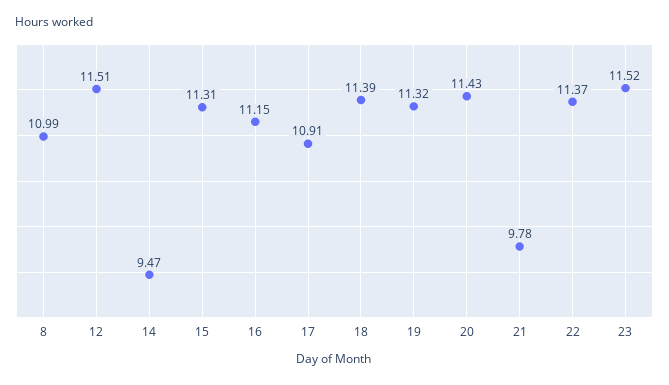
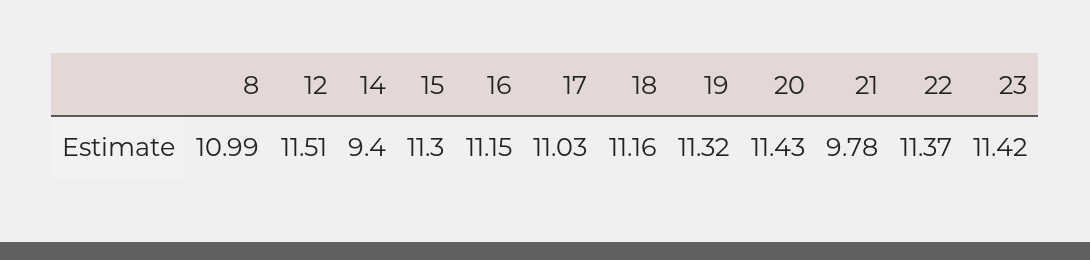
14: 9.47 -> 9.4
15: 11.31 -> 11.3
17: 10.91 -> 11.03
18: 11.39 -> 11.16
23: 11.52 -> 11.42

